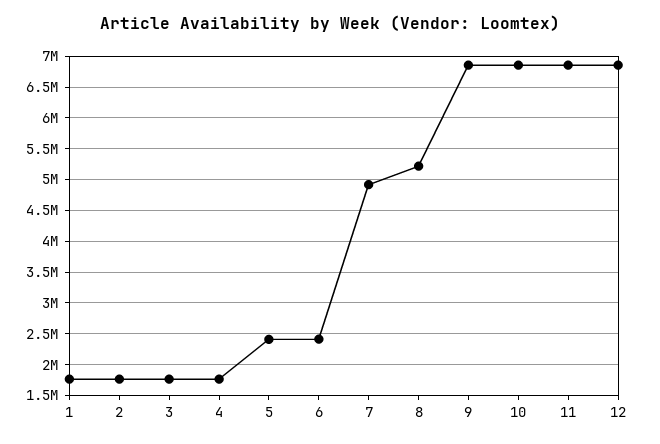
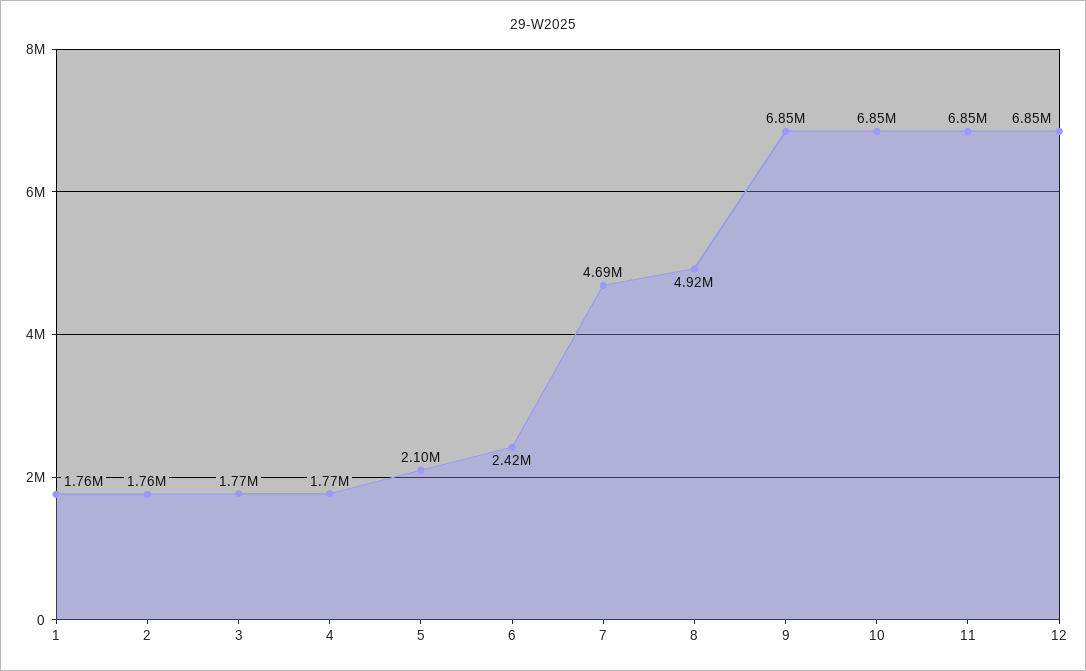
5: 2400000 -> 2100000
7: 4900000 -> 4690000
8: 5200000 -> 4920000

